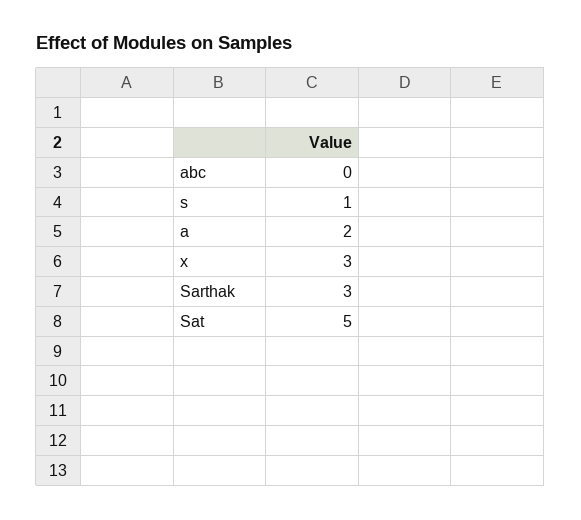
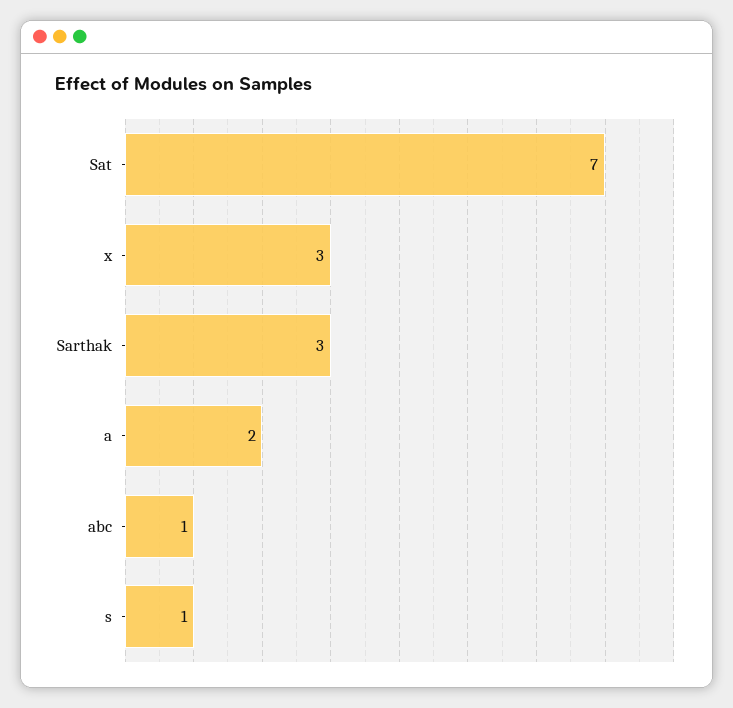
abc: 0 -> 1
Sat: 5 -> 7

